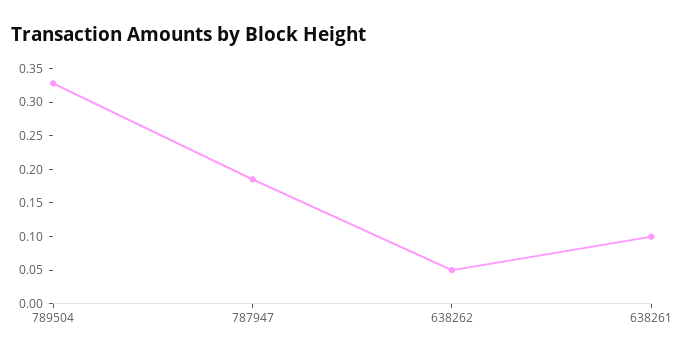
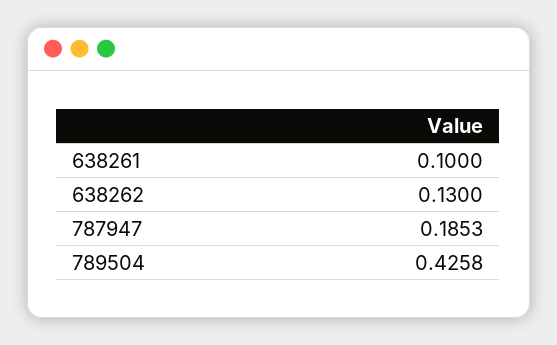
789504: 0.325 -> 0.4258
638262: 0.05 -> 0.13

